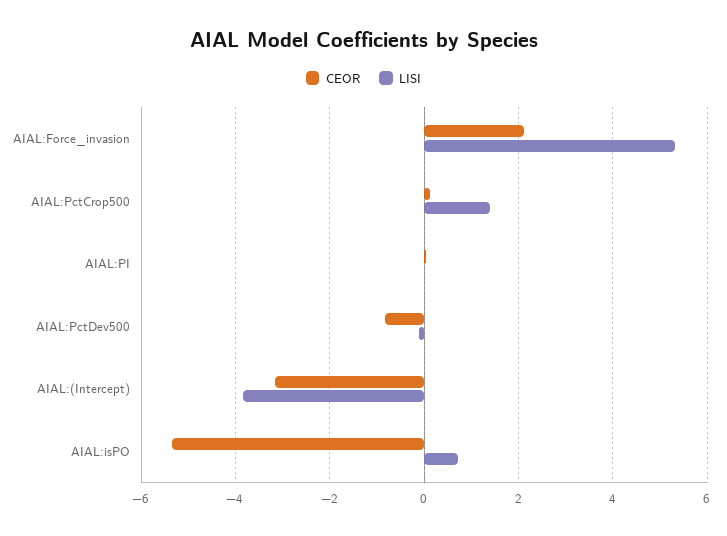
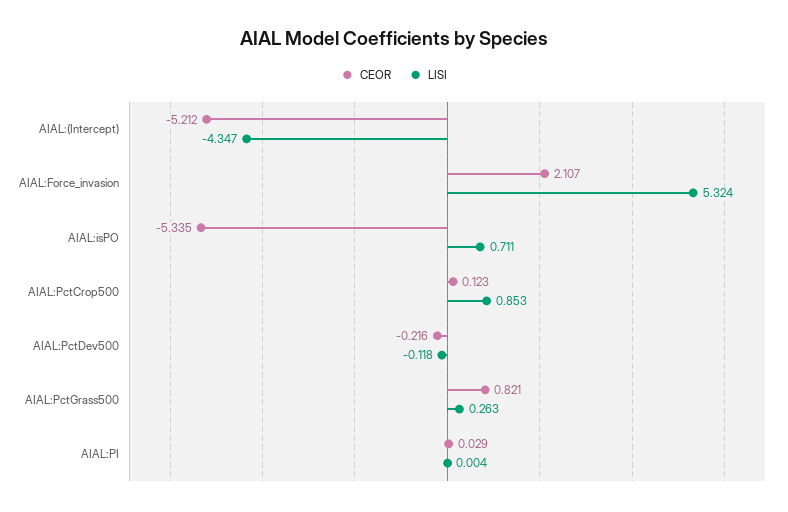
LISI, AIAL:PctCrop500: 1.4 -> 0.853
CEOR, AIAL:PctDev500: -0.8 -> -0.216
CEOR, AIAL:(Intercept): -3.2 -> -5.212
LISI, AIAL:(Intercept): -3.8 -> -4.347
CEOR, AIAL:PctGrass500: none -> 0.821
LISI, AIAL:PctGrass500: none -> 0.263

